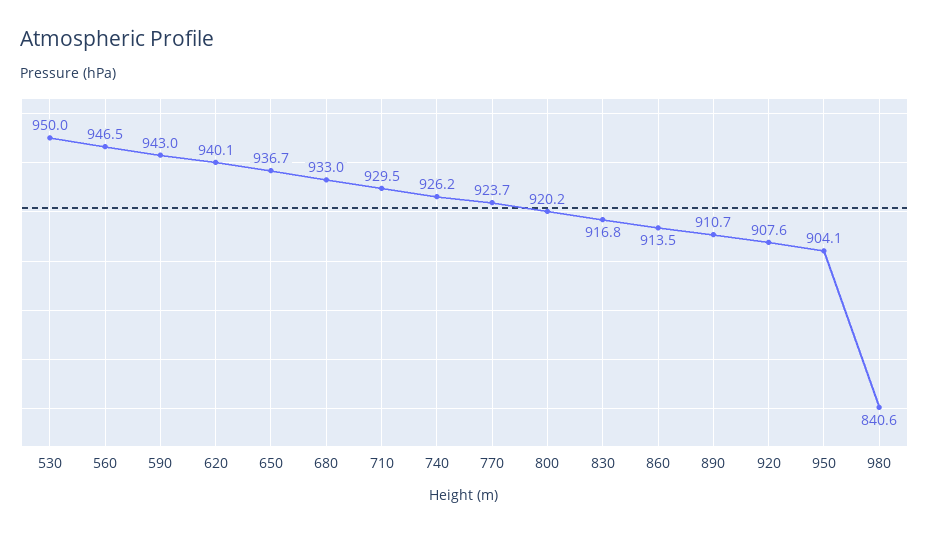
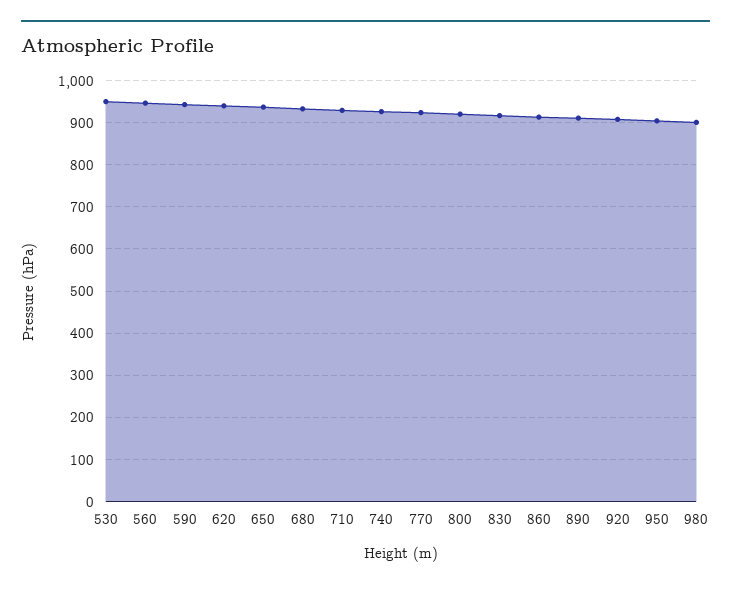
980: 840.6 -> 900

